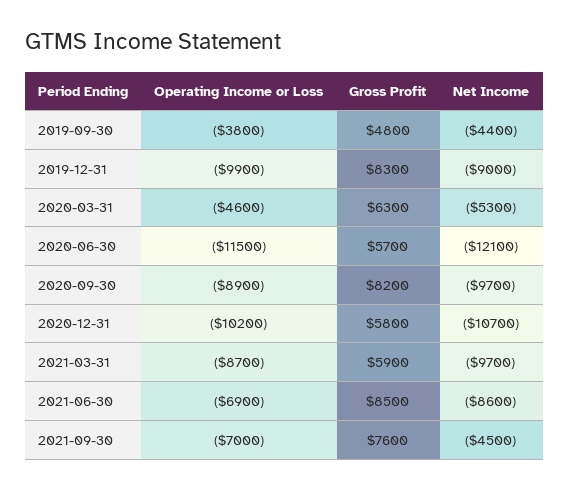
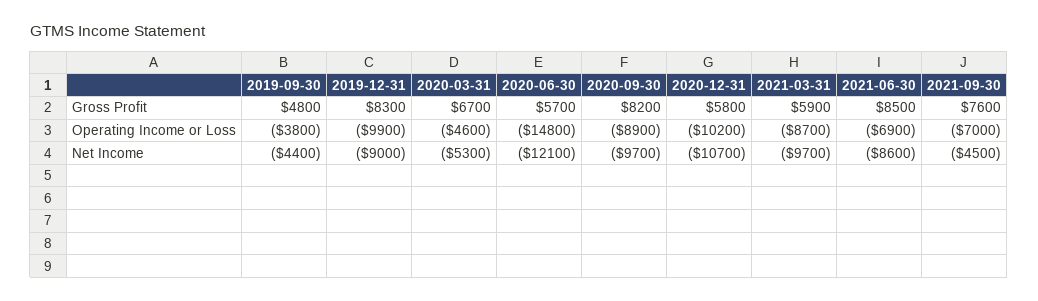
Gross Profit, 2020-03-31: 6300 -> 6700
Operating Income or Loss, 2020-06-30: -11500 -> -14800

